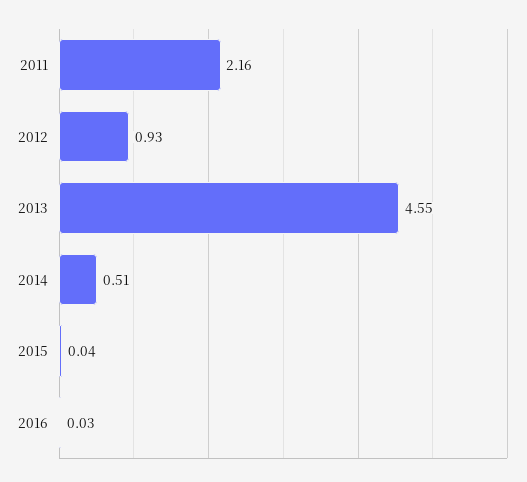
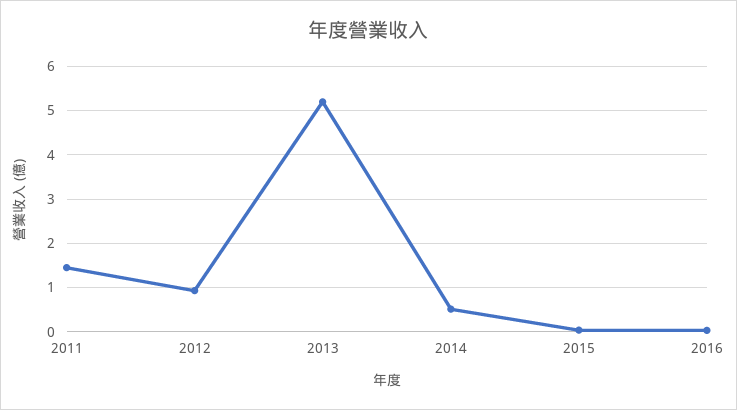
2011: 2.16 -> 1.4
2013: 4.55 -> 5.2

